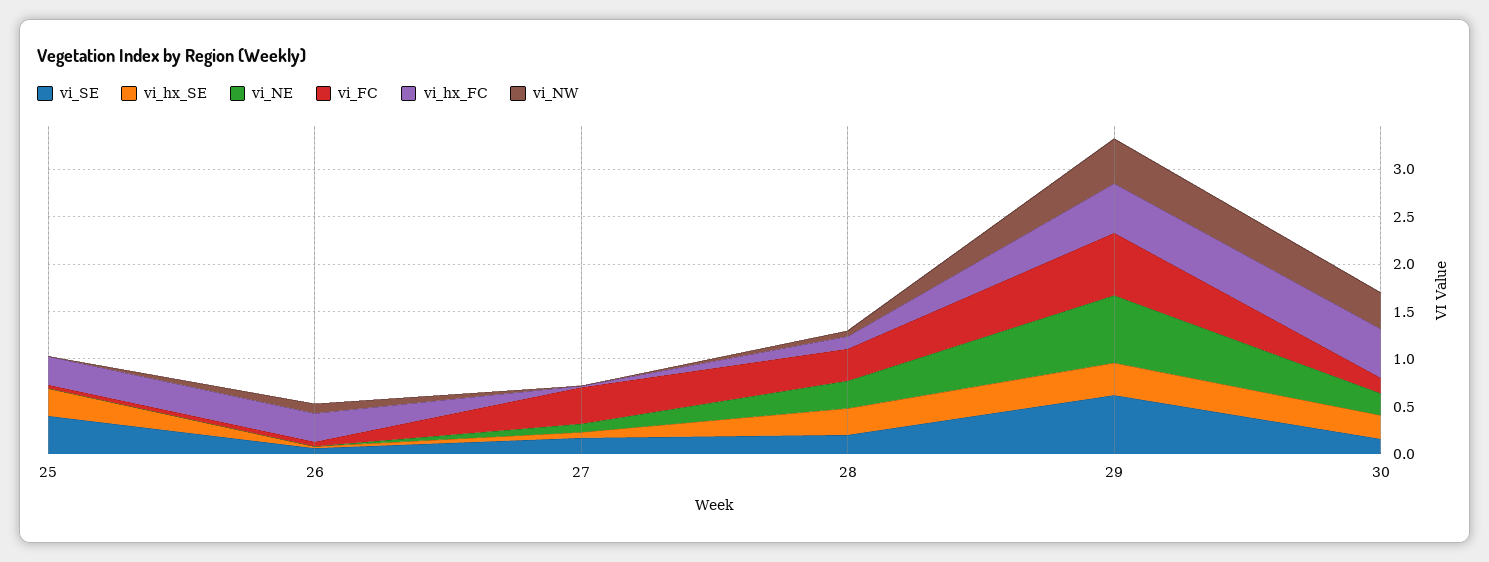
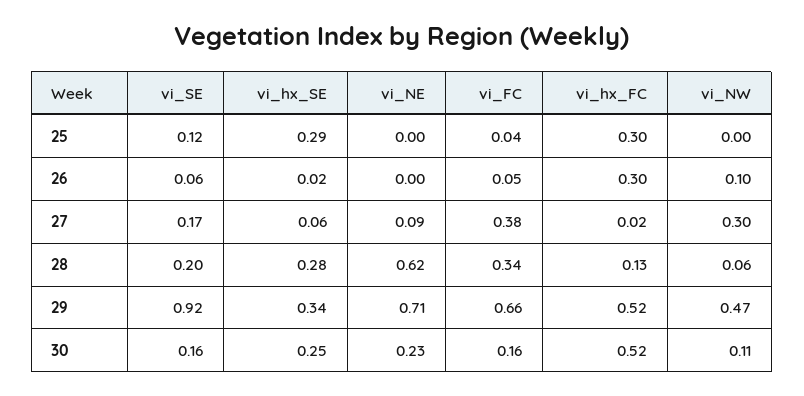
vi_SE, 25: 0.4 -> 0.12
vi_NW, 27: 0 -> 0.3
vi_NE, 28: 0.3 -> 0.62
vi_SE, 29: 0.6 -> 0.92
vi_NW, 30: 0.4 -> 0.11

